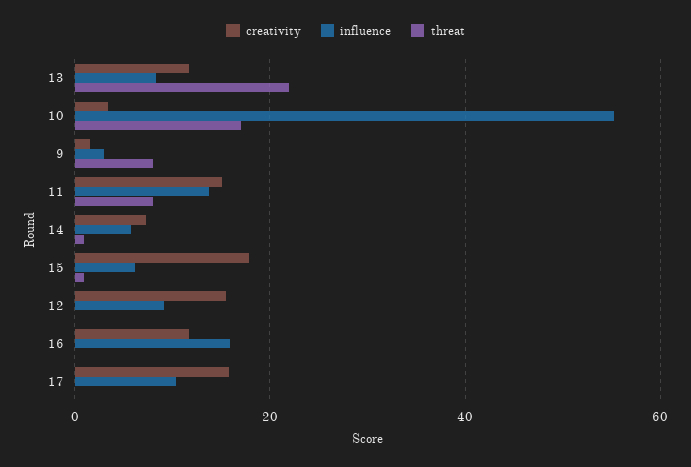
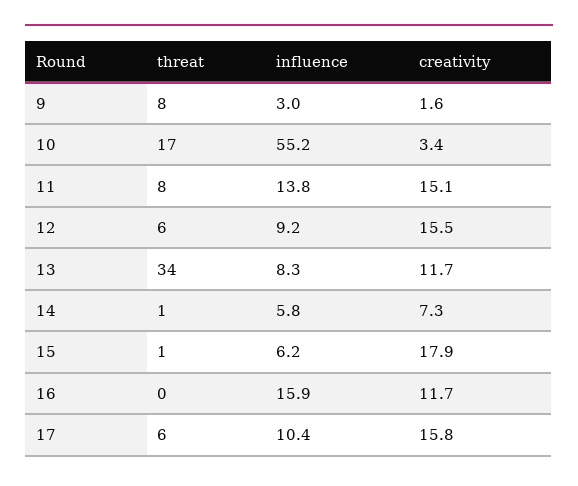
threat, 13: 22 -> 34
threat, 12: 0 -> 6
threat, 17: 0 -> 6

